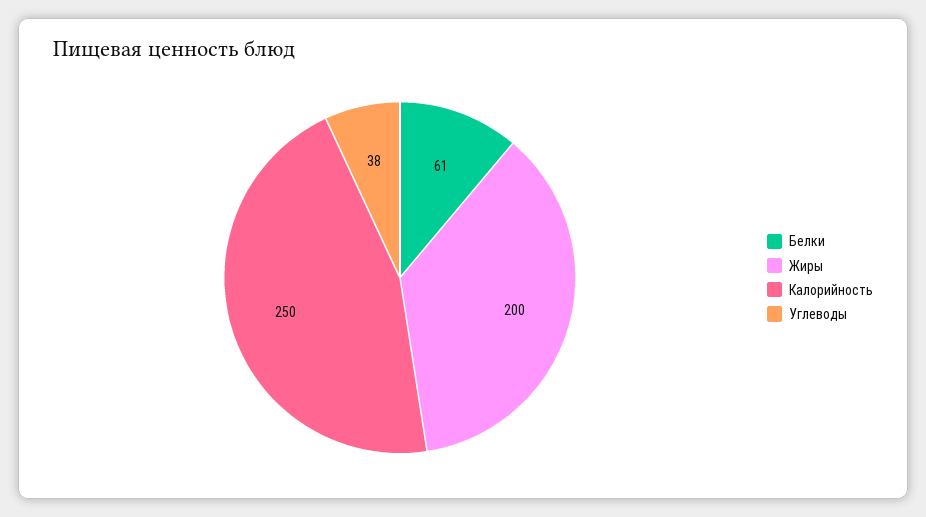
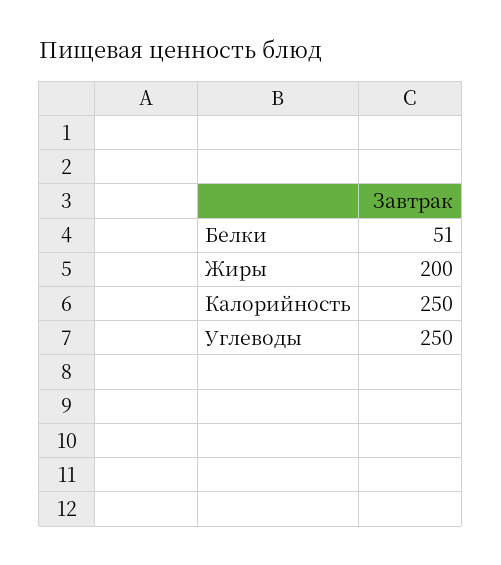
Белки: 61 -> 51
Углеводы: 38 -> 250

